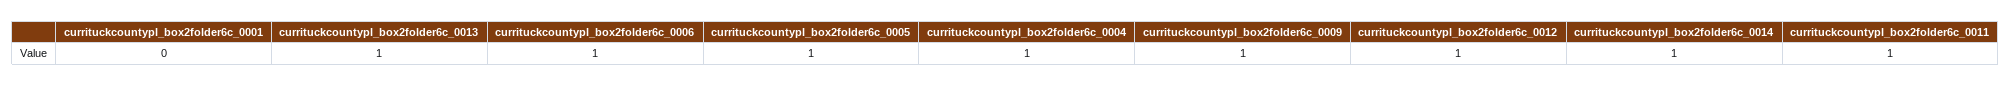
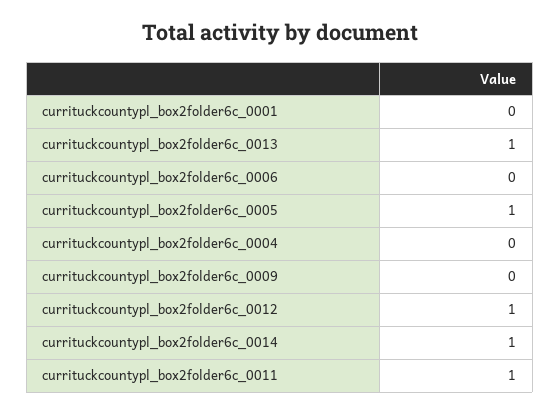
currituckcountypl_box2folder6c_0006: 1 -> 0
currituckcountypl_box2folder6c_0004: 1 -> 0
currituckcountypl_box2folder6c_0009: 1 -> 0

